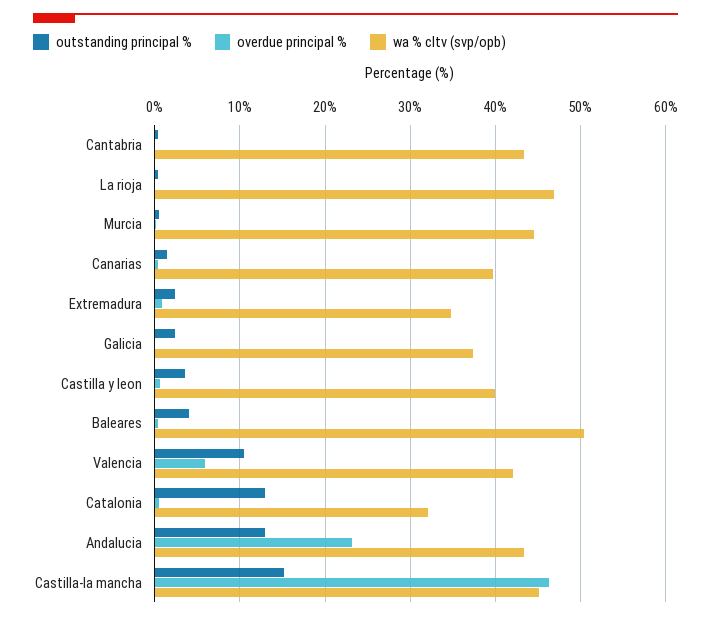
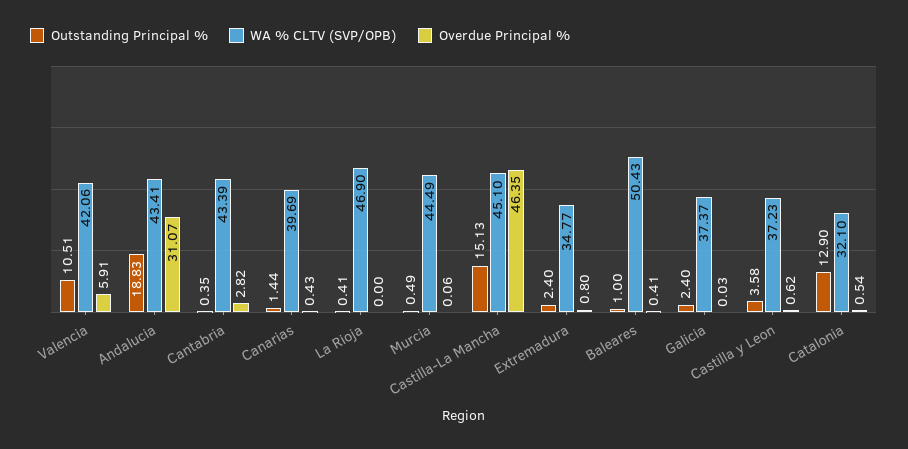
overdue principal %, Cantabria: 0 -> 2.82
wa % cltv (svp/opb), Castilla y leon: 40 -> 37.23
outstanding principal %, Baleares: 4 -> 1
outstanding principal %, Andalucia: 13 -> 18.83
overdue principal %, Andalucia: 23 -> 31.07

